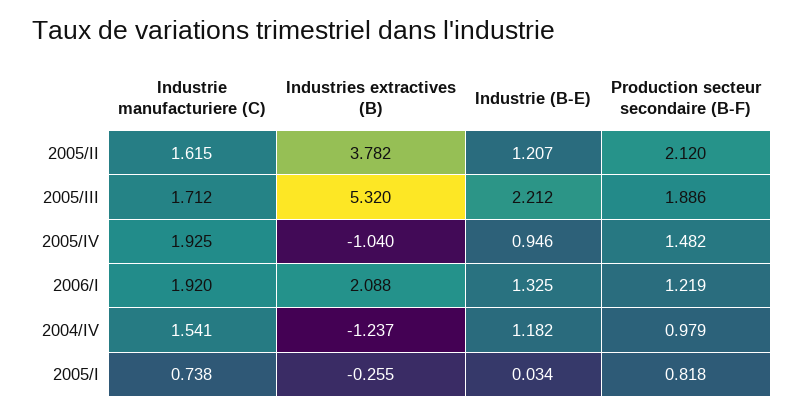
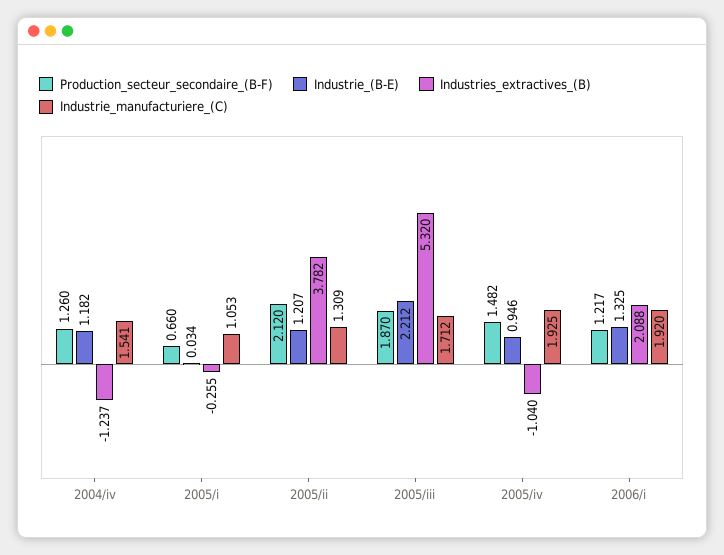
Industrie manufacturiere (C), 2005/II: 1.615 -> 1.309
Production secteur secondaire (B-F), 2005/III: 1.886 -> 1.87
Production secteur secondaire (B-F), 2006/I: 1.219 -> 1.217
Production secteur secondaire (B-F), 2004/IV: 0.979 -> 1.26
Industrie manufacturiere (C), 2005/I: 0.738 -> 1.053
Production secteur secondaire (B-F), 2005/I: 0.818 -> 0.66

